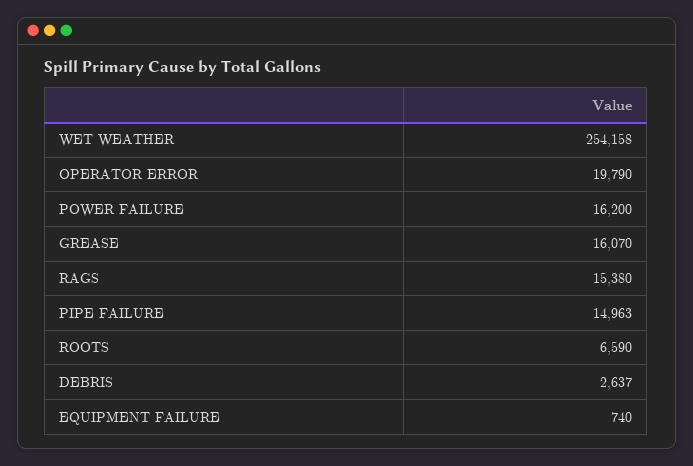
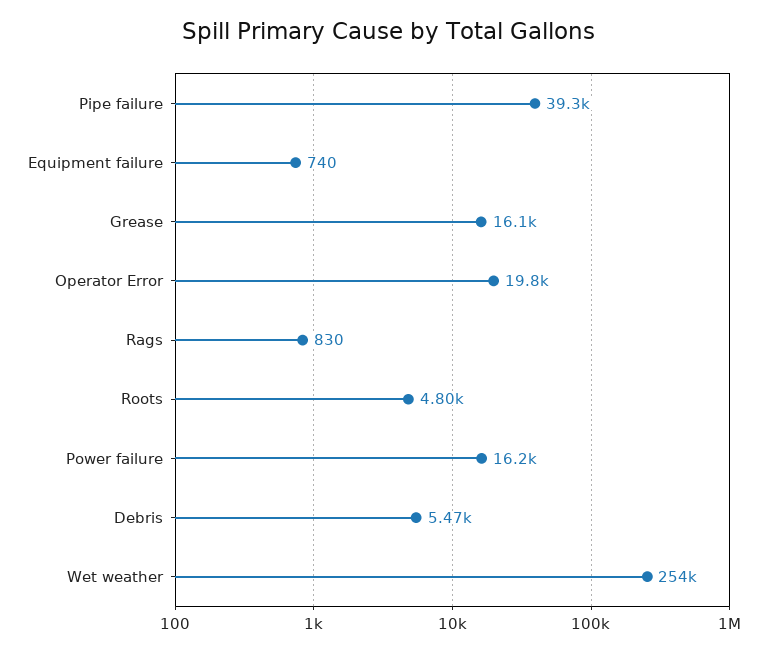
RAGS: 15380 -> 830
PIPE FAILURE: 14963 -> 39300
ROOTS: 6590 -> 4800
DEBRIS: 2637 -> 5470

